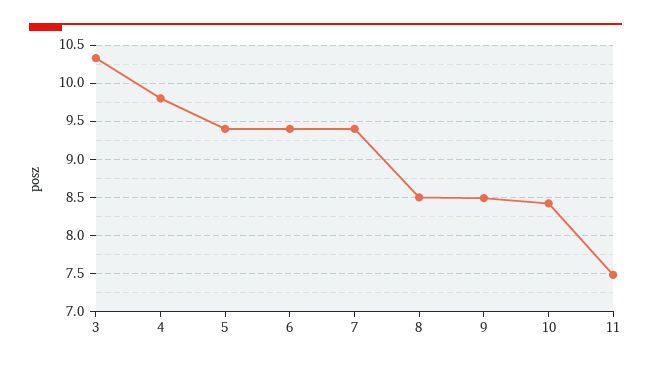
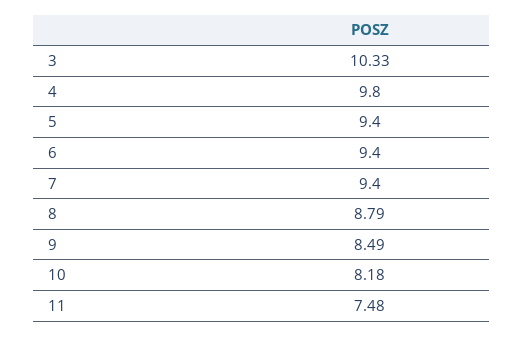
8: 8.5 -> 8.79
10: 8.4 -> 8.18

